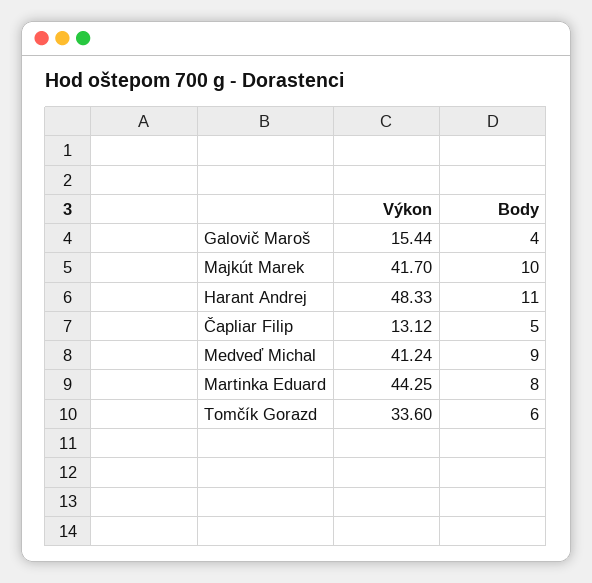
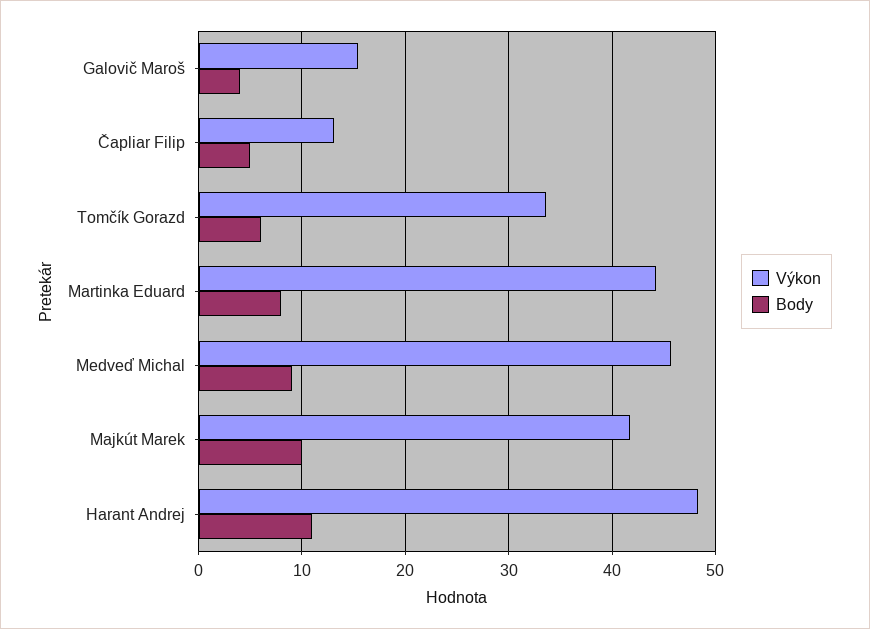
Výkon, Medveď Michal: 41.24 -> 46

